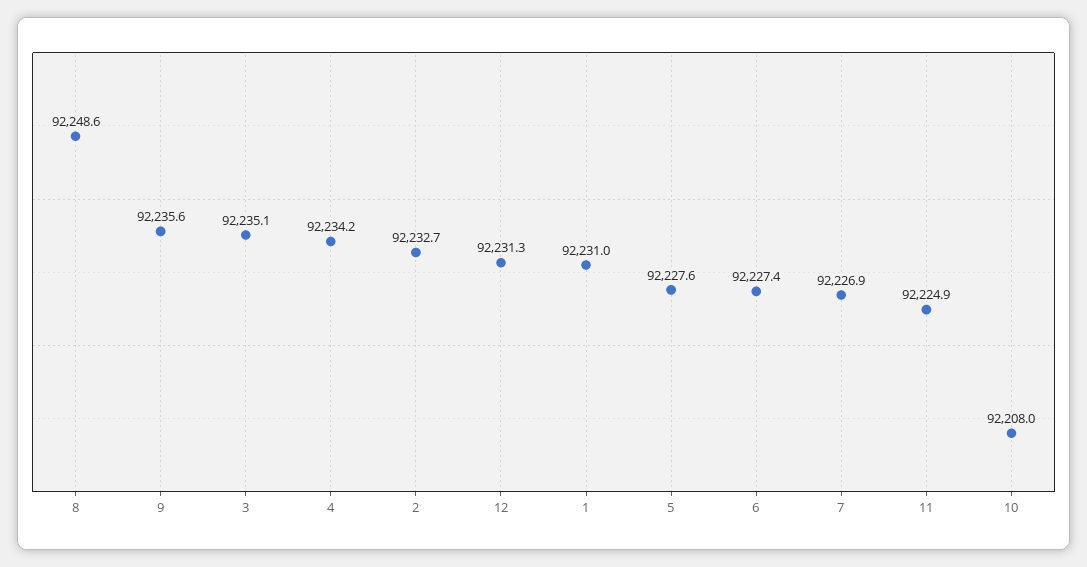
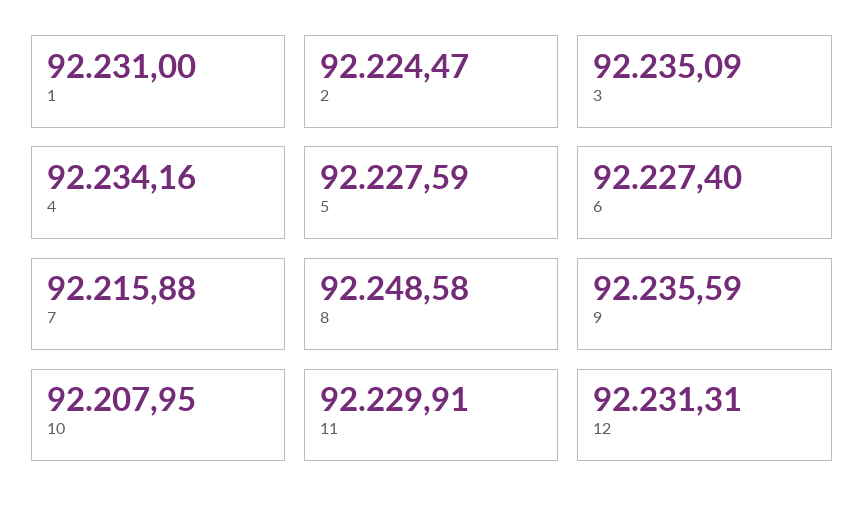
2: 92232.7 -> 92224.47
7: 92226.9 -> 92215.88
11: 92224.9 -> 92229.91

